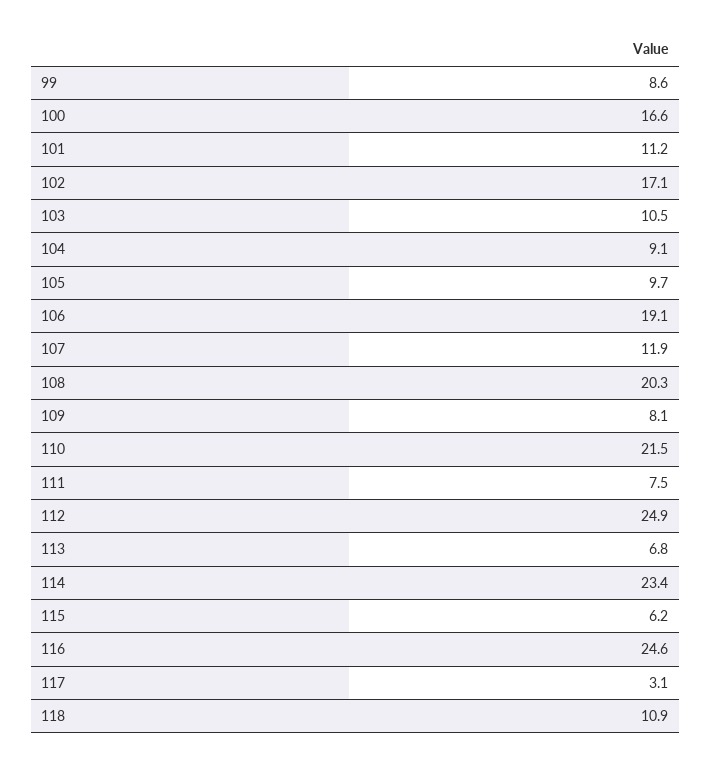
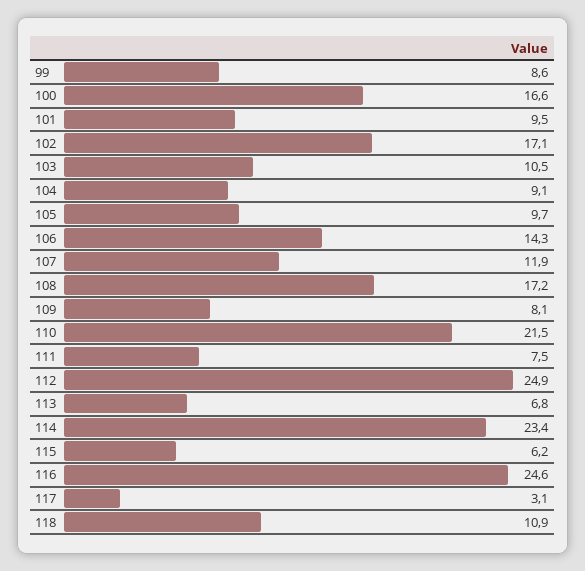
101: 11.2 -> 9.5
106: 19.1 -> 14.3
108: 20.3 -> 17.2

